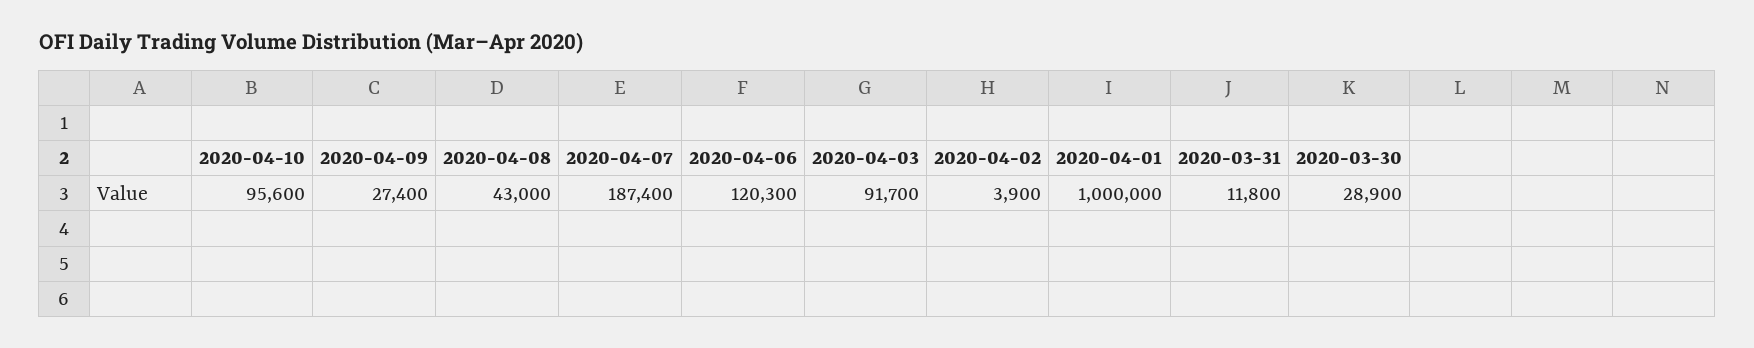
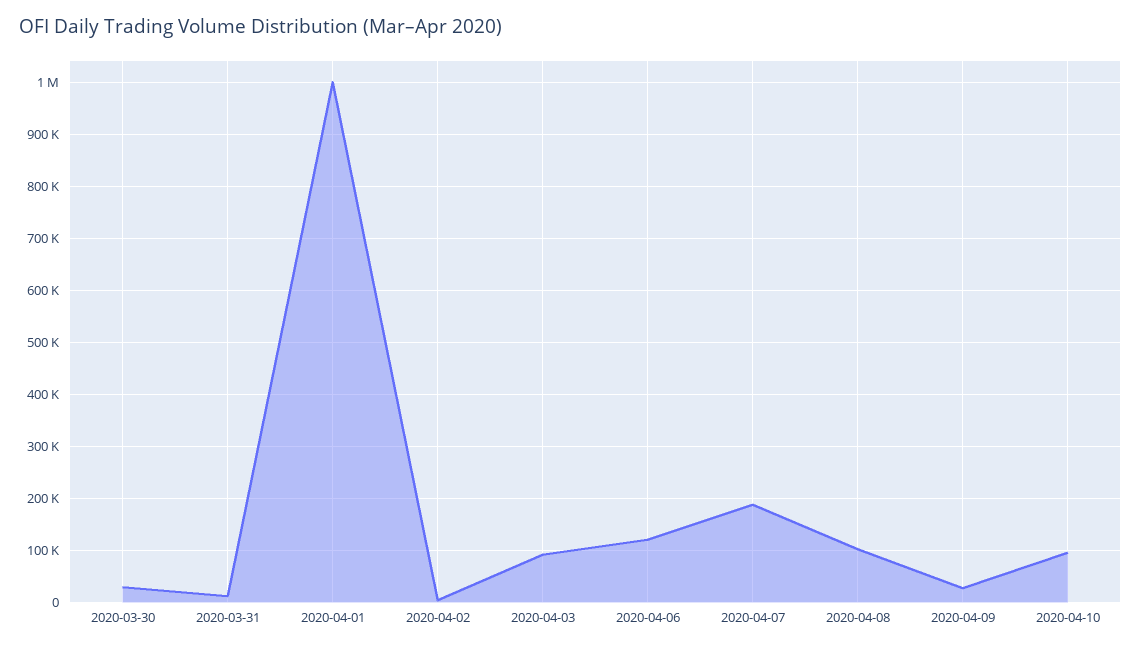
2020-04-08: 43000 -> 100000

